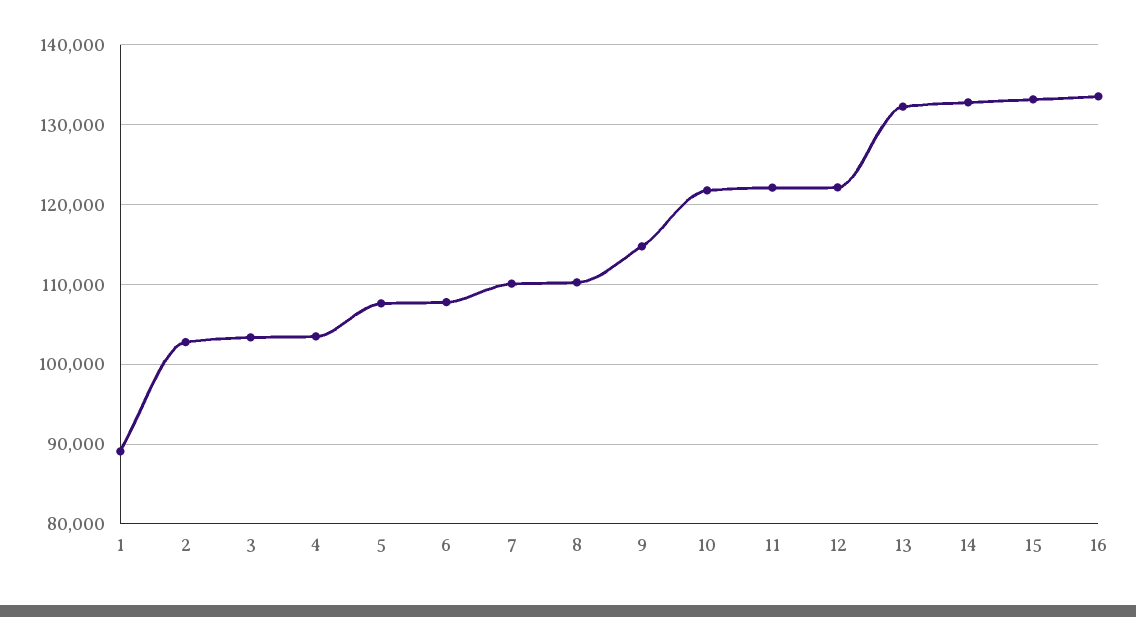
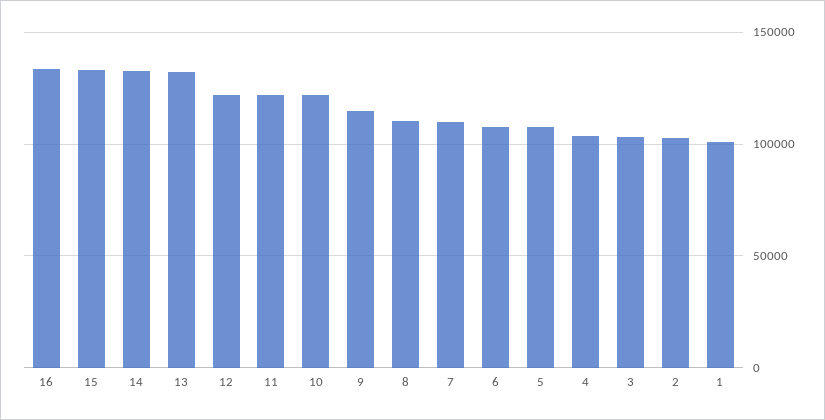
1: 89000 -> 100000

